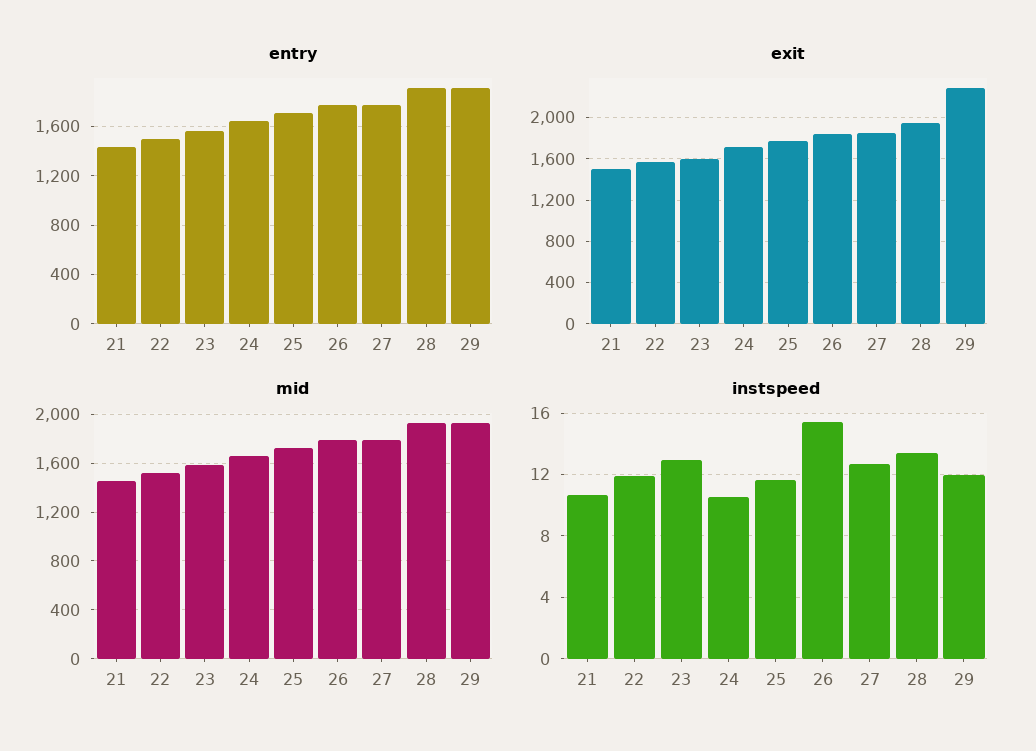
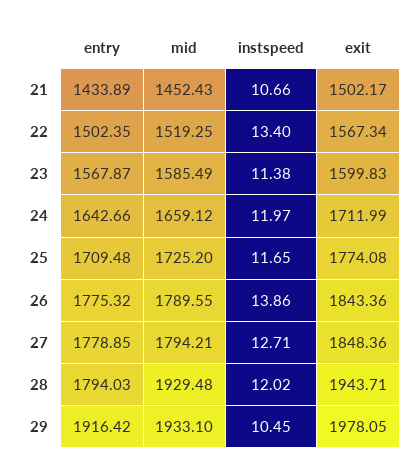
entry, 28: 1900 -> 1794.03
exit, 29: 2300 -> 1978.05
instspeed, 22: 12 -> 13.4
instspeed, 23: 13 -> 11.38
instspeed, 24: 10.5 -> 11.97
instspeed, 26: 15.5 -> 13.86
instspeed, 28: 13.5 -> 12.02
instspeed, 29: 12 -> 10.45

